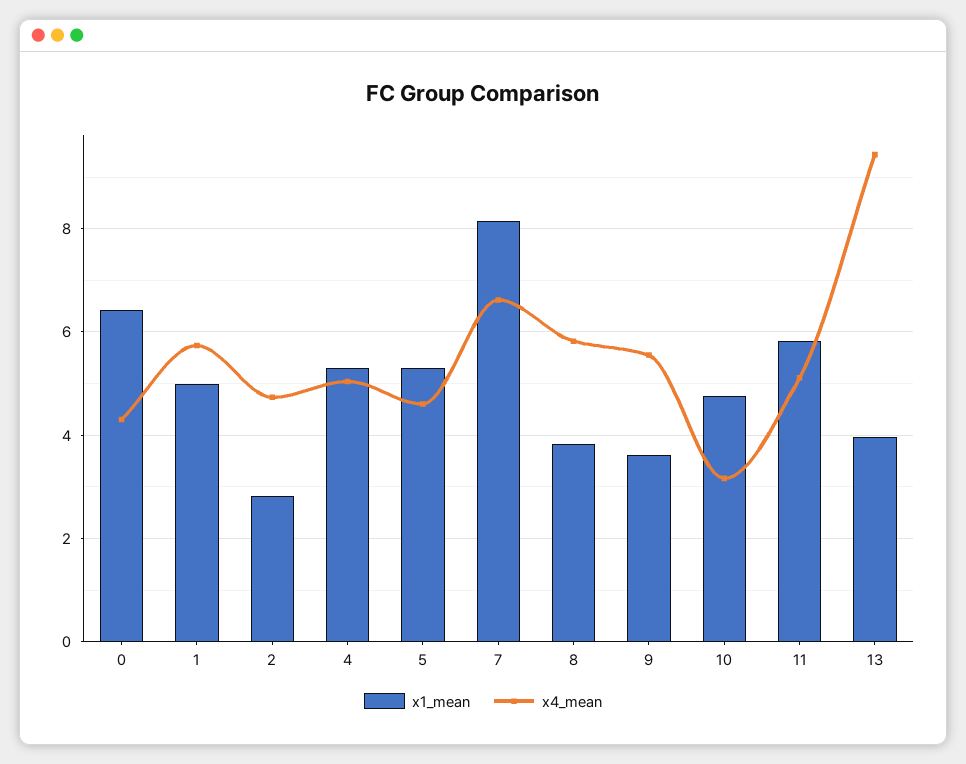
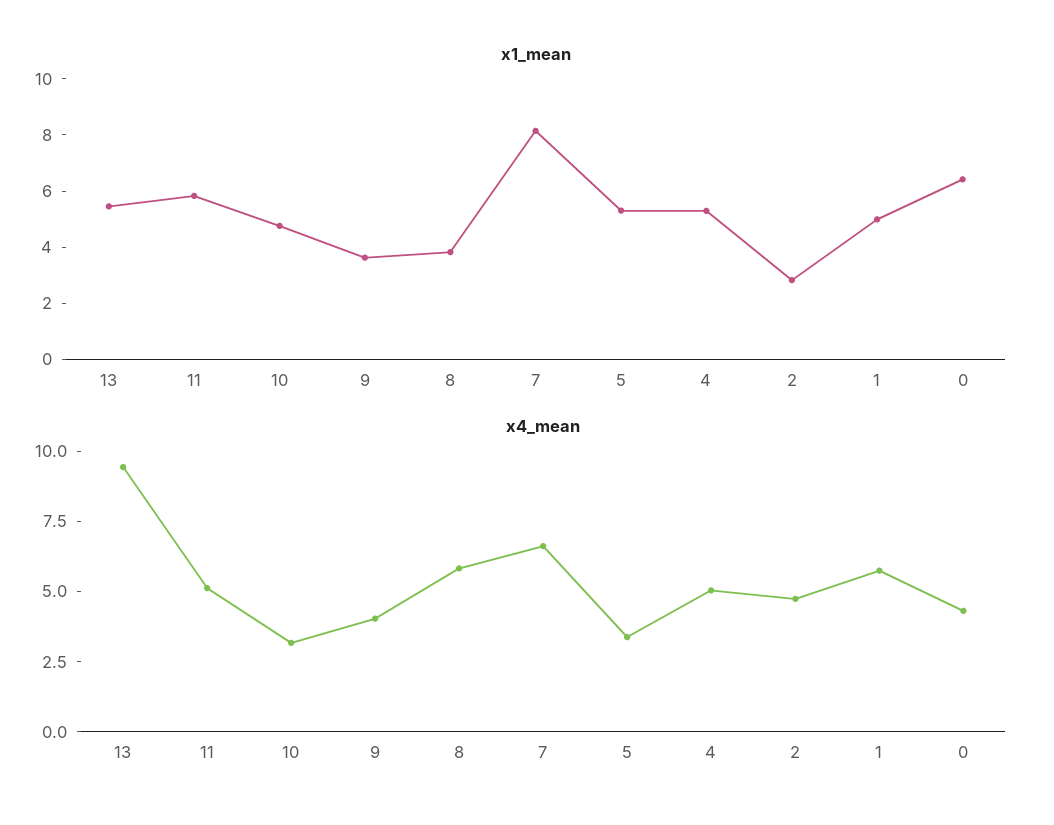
x4_mean, 5: 4.6 -> 3.5
x4_mean, 9: 5.6 -> 4
x1_mean, 13: 4 -> 5.5

